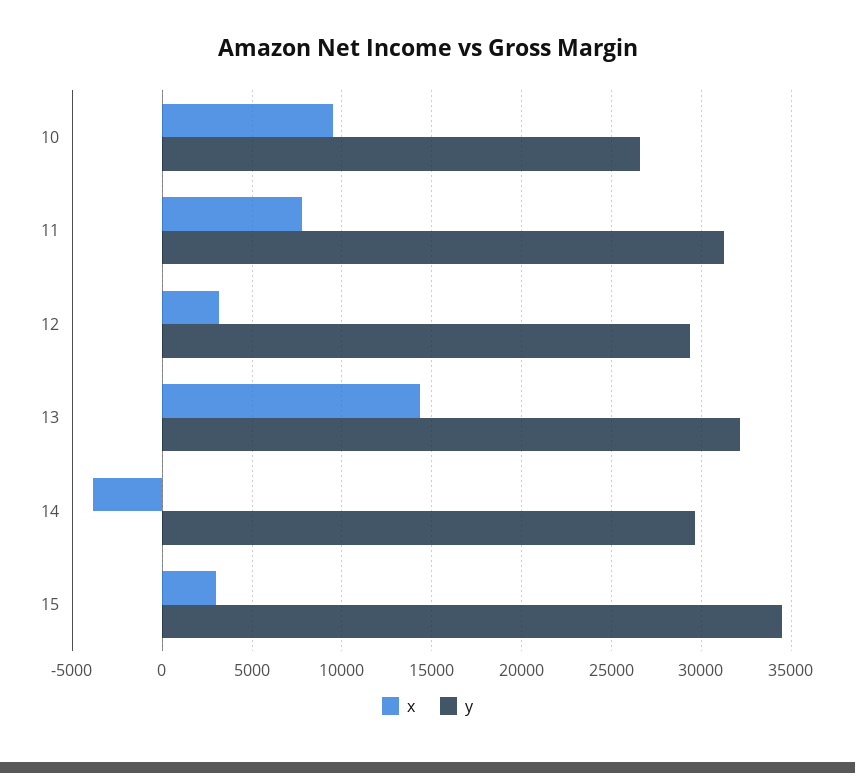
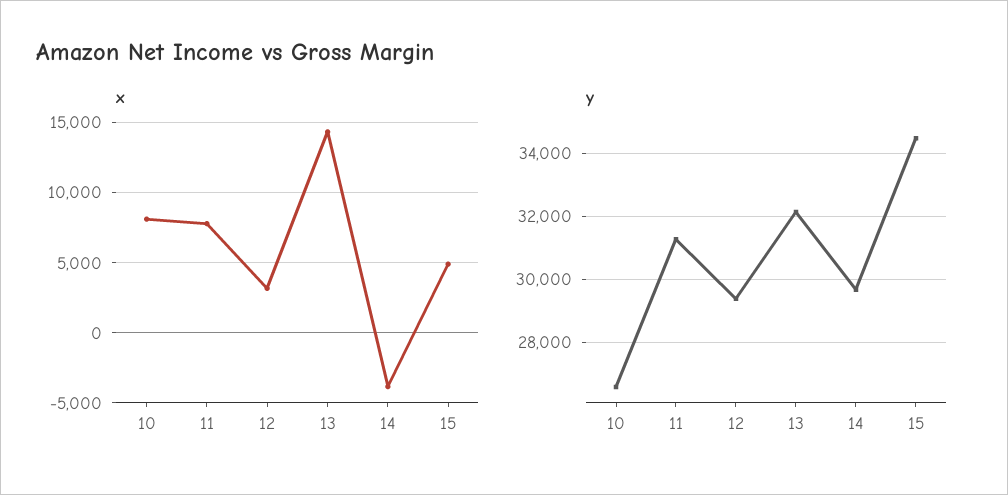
x, 10: 9500 -> 8000
x, 15: 3000 -> 5000

